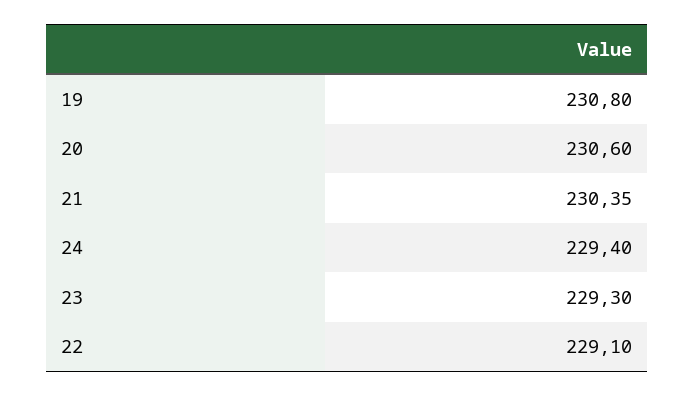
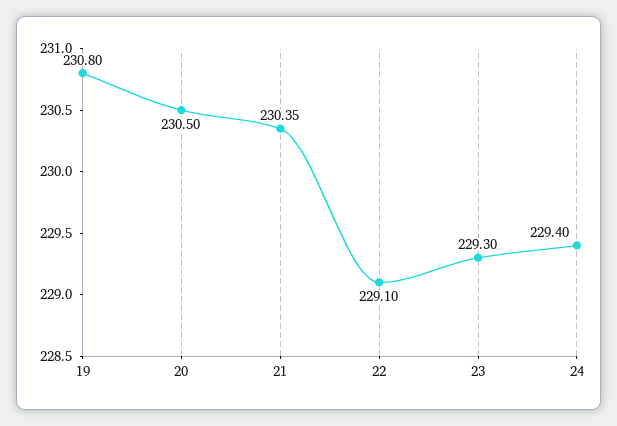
20: 230.6 -> 230.5

